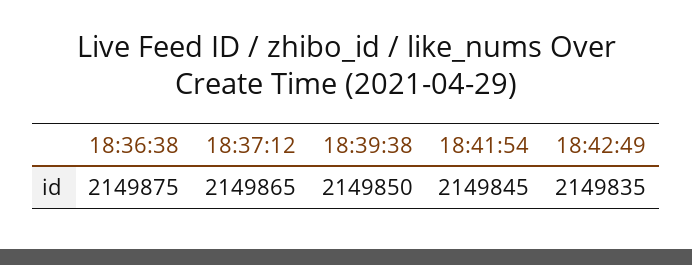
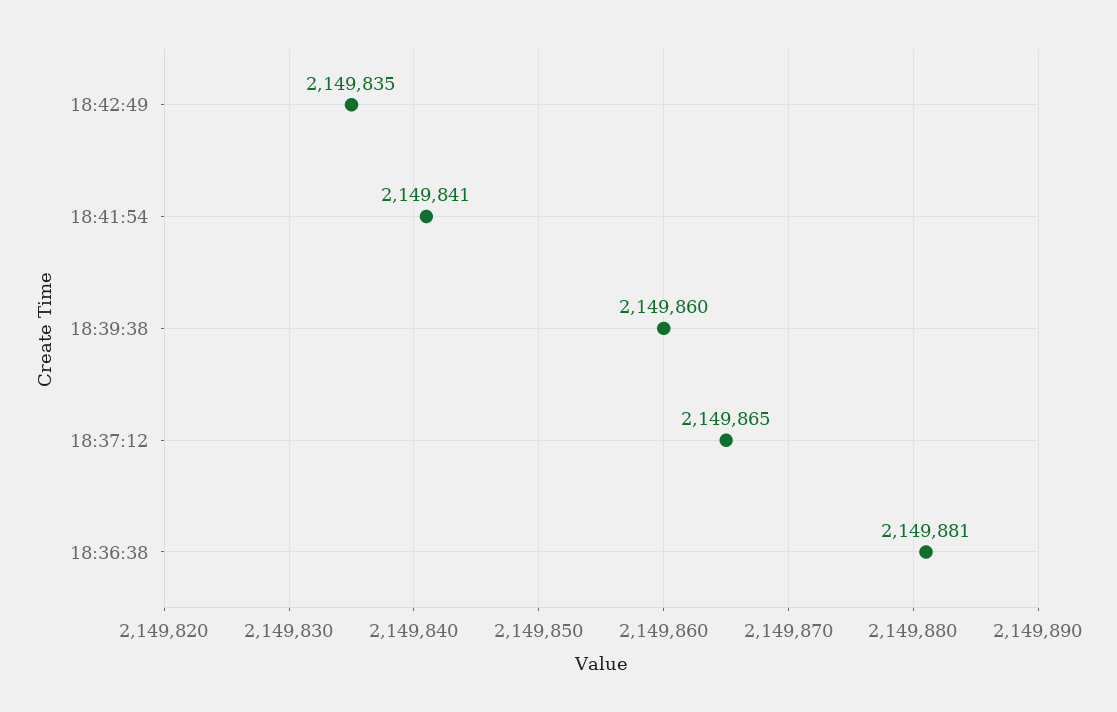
18:36:38: 2149875 -> 2149881
18:39:38: 2149850 -> 2149860
18:41:54: 2149845 -> 2149841

